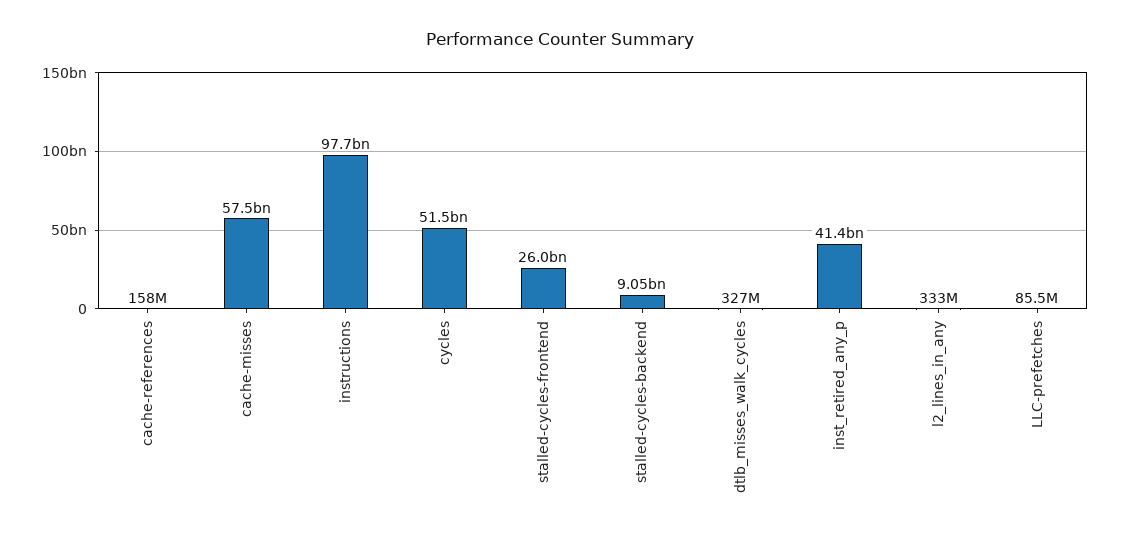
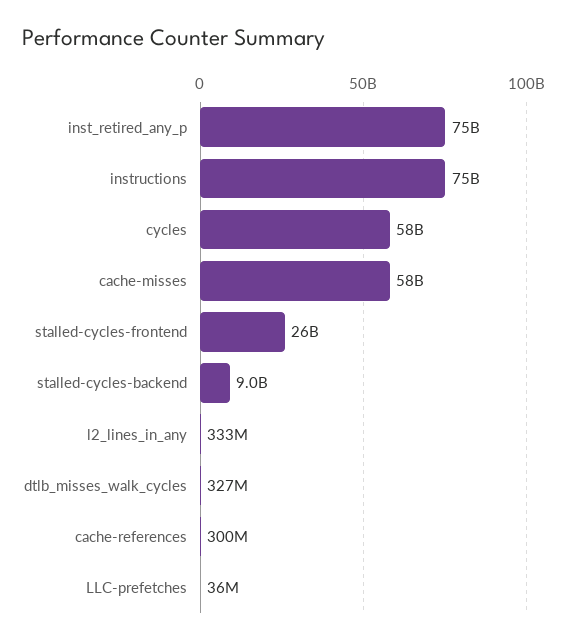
cache-references: 158000000 -> 300000000
instructions: 97700000000 -> 75000000000
cycles: 51500000000 -> 58000000000
inst_retired_any_p: 41400000000 -> 75000000000
LLC-prefetches: 85500000 -> 36000000

